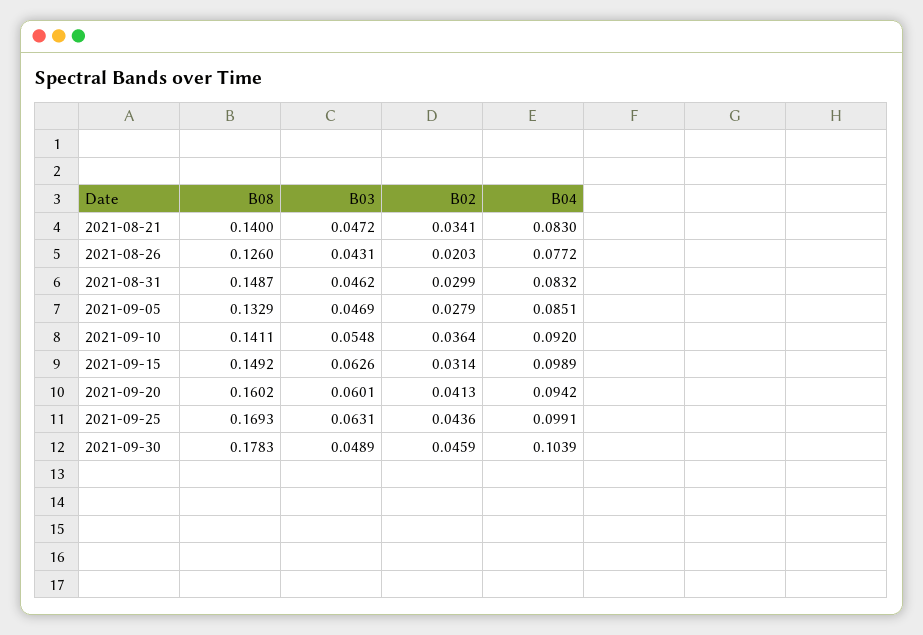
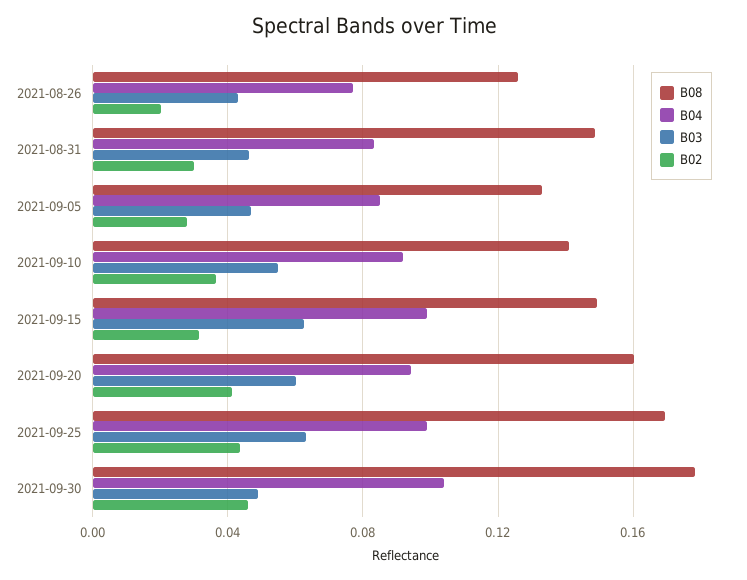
B08, 2021-08-21: 0.14 -> none
B03, 2021-08-21: 0.0472 -> none
B02, 2021-08-21: 0.0341 -> none
B04, 2021-08-21: 0.083 -> none

